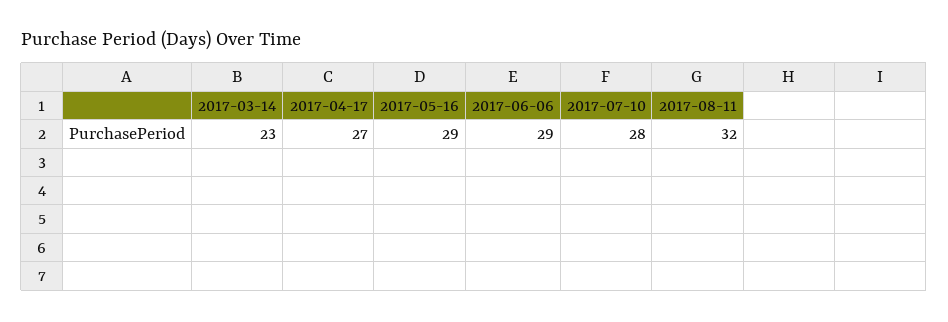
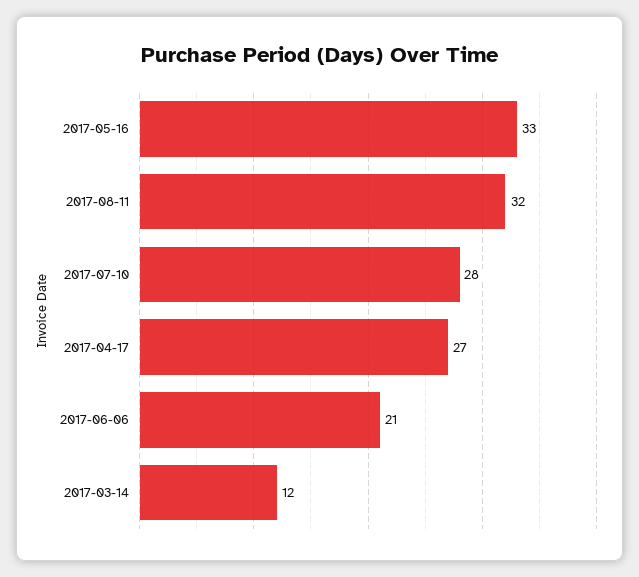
2017-03-14: 23 -> 12
2017-05-16: 29 -> 33
2017-06-06: 29 -> 21

